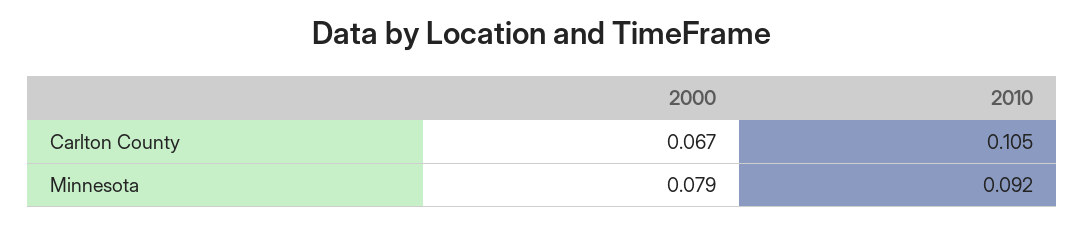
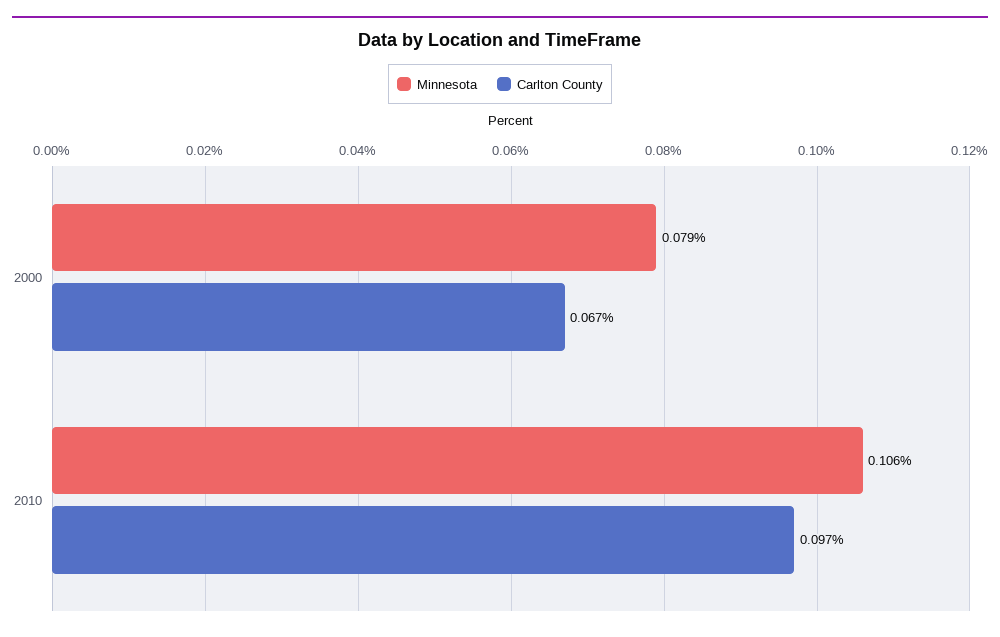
Carlton County, 2010: 0.105 -> 0.097
Minnesota, 2010: 0.092 -> 0.106

